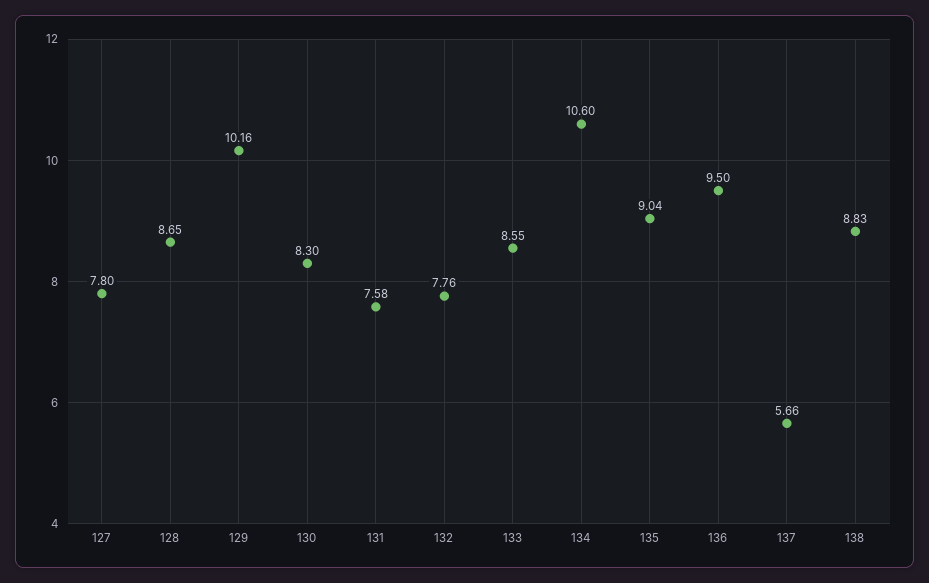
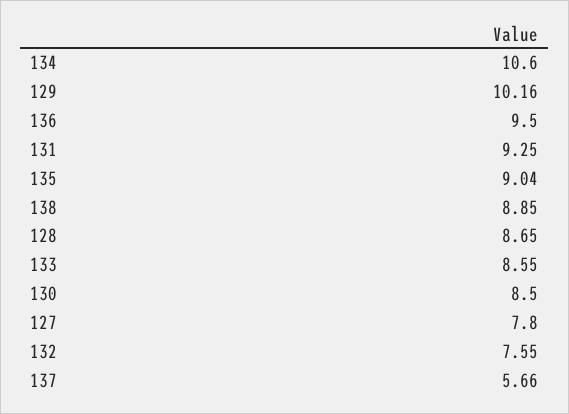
130: 8.3 -> 8.5
131: 7.58 -> 9.25
132: 7.76 -> 7.55
138: 8.83 -> 8.85

